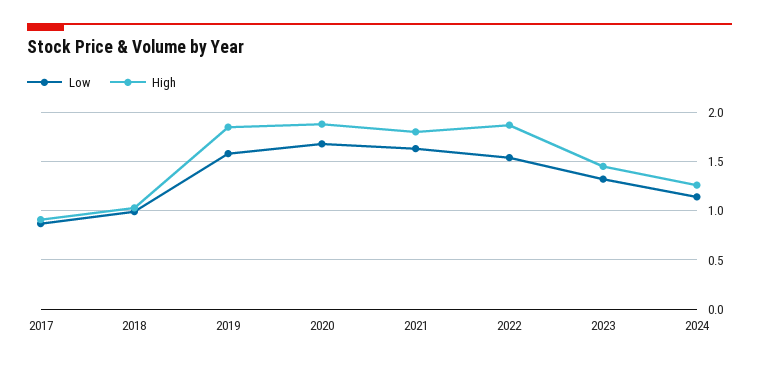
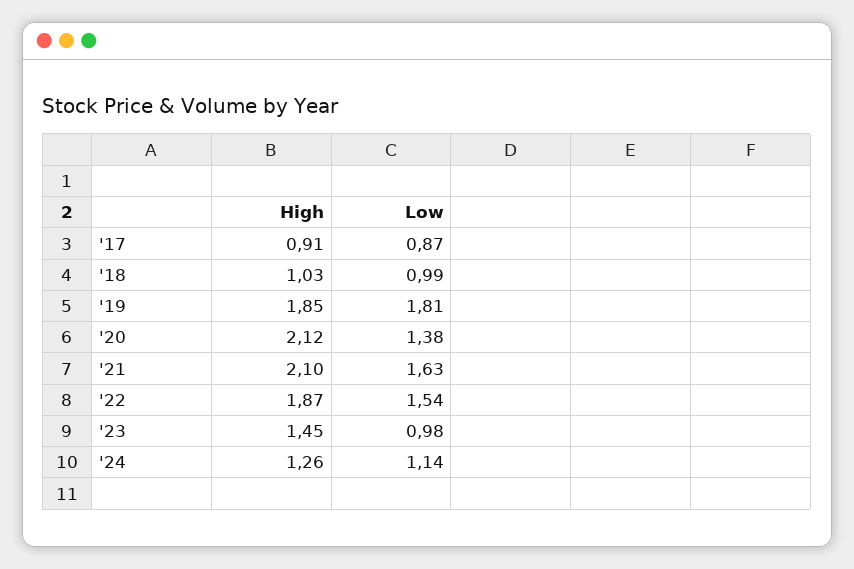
Low, 2019: 1.6 -> 1.81
Low, 2020: 1.7 -> 1.38
High, 2020: 1.9 -> 2.12
High, 2021: 1.8 -> 2.1
Low, 2023: 1.3 -> 0.98

